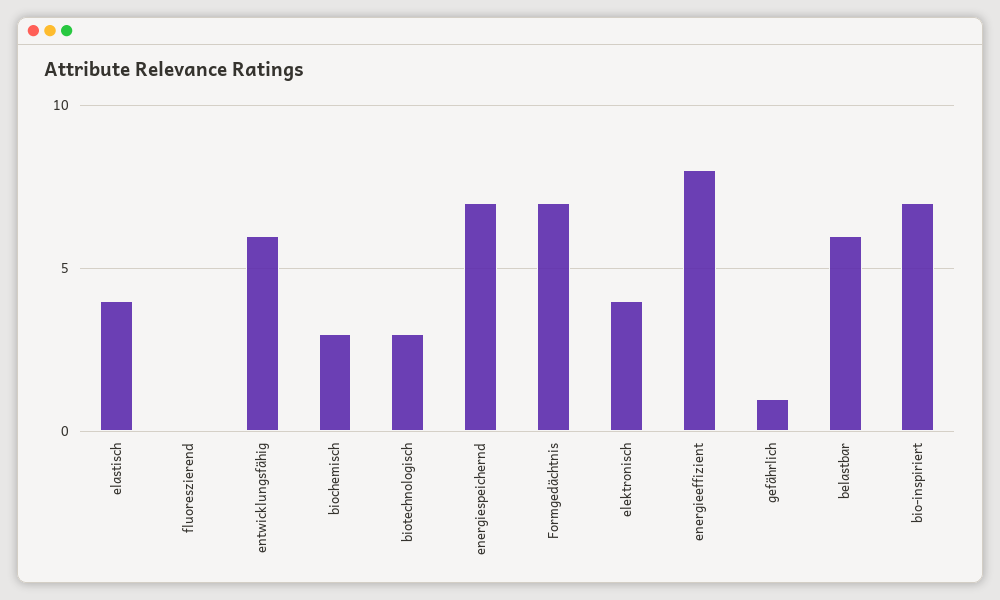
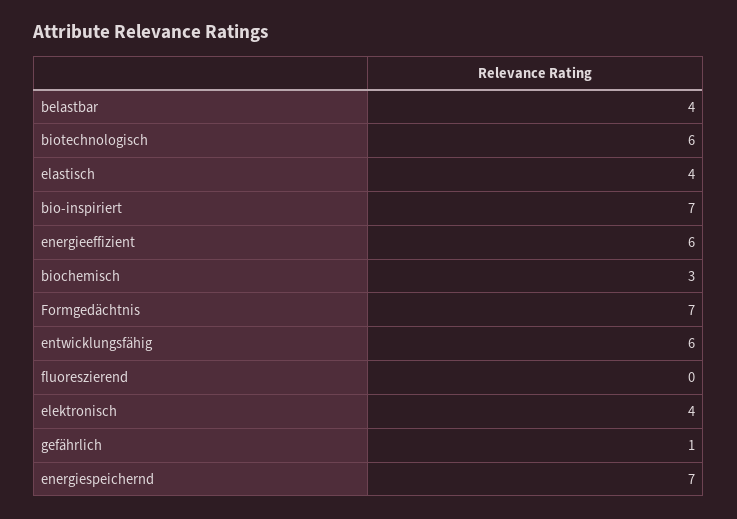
biotechnologisch: 3 -> 6
energieeffizient: 8 -> 6
belastbar: 6 -> 4

